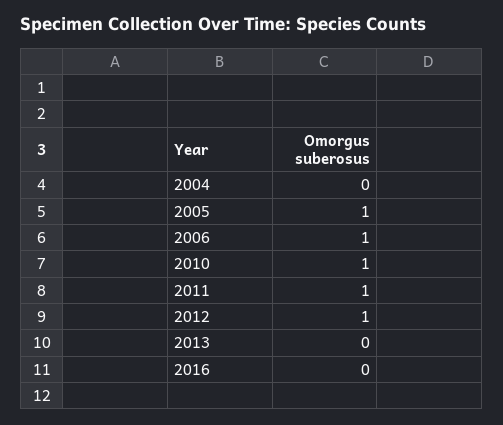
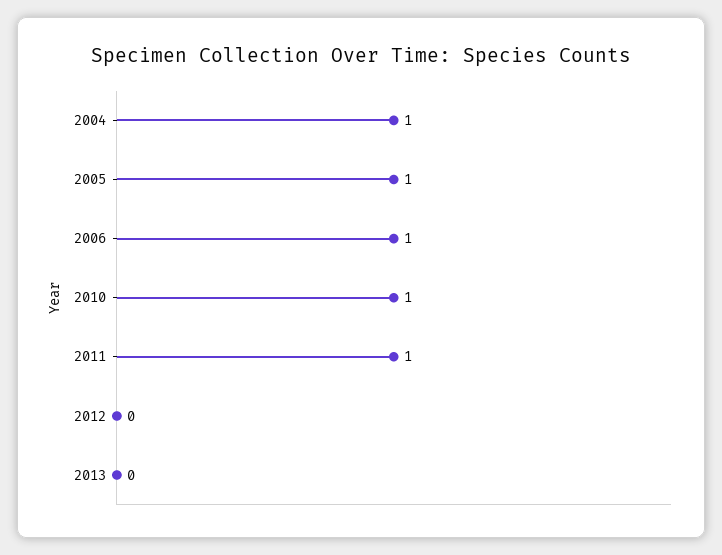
2004: 0 -> 1
2012: 1 -> 0
2016: 0 -> none

